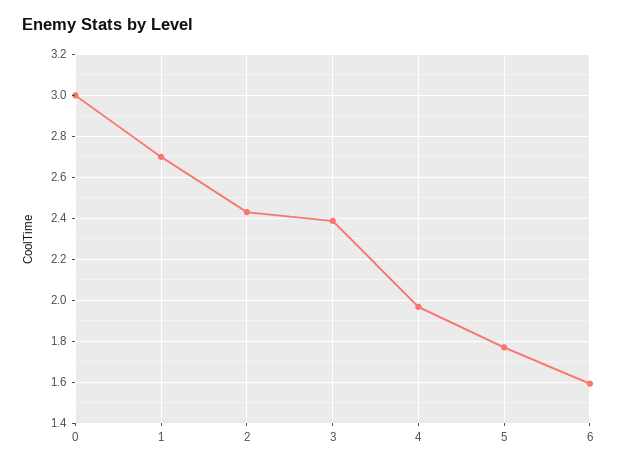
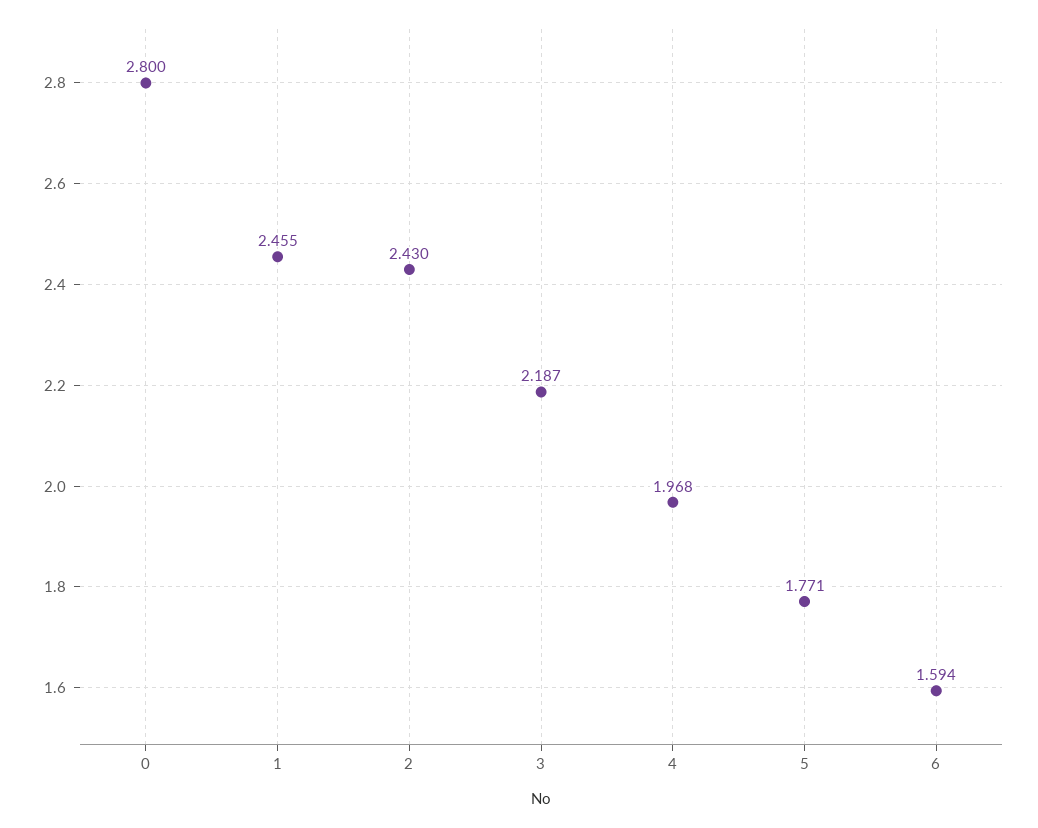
0: 3 -> 2.8
1: 2.7 -> 2.455
3: 2.4 -> 2.187

